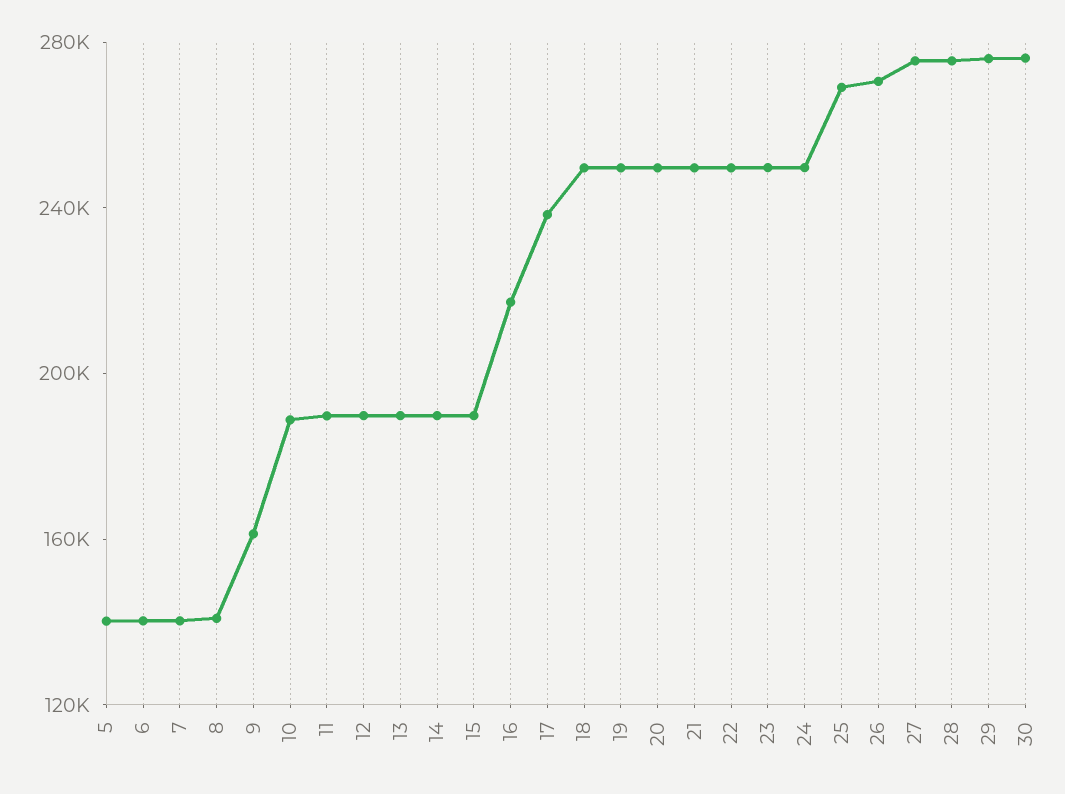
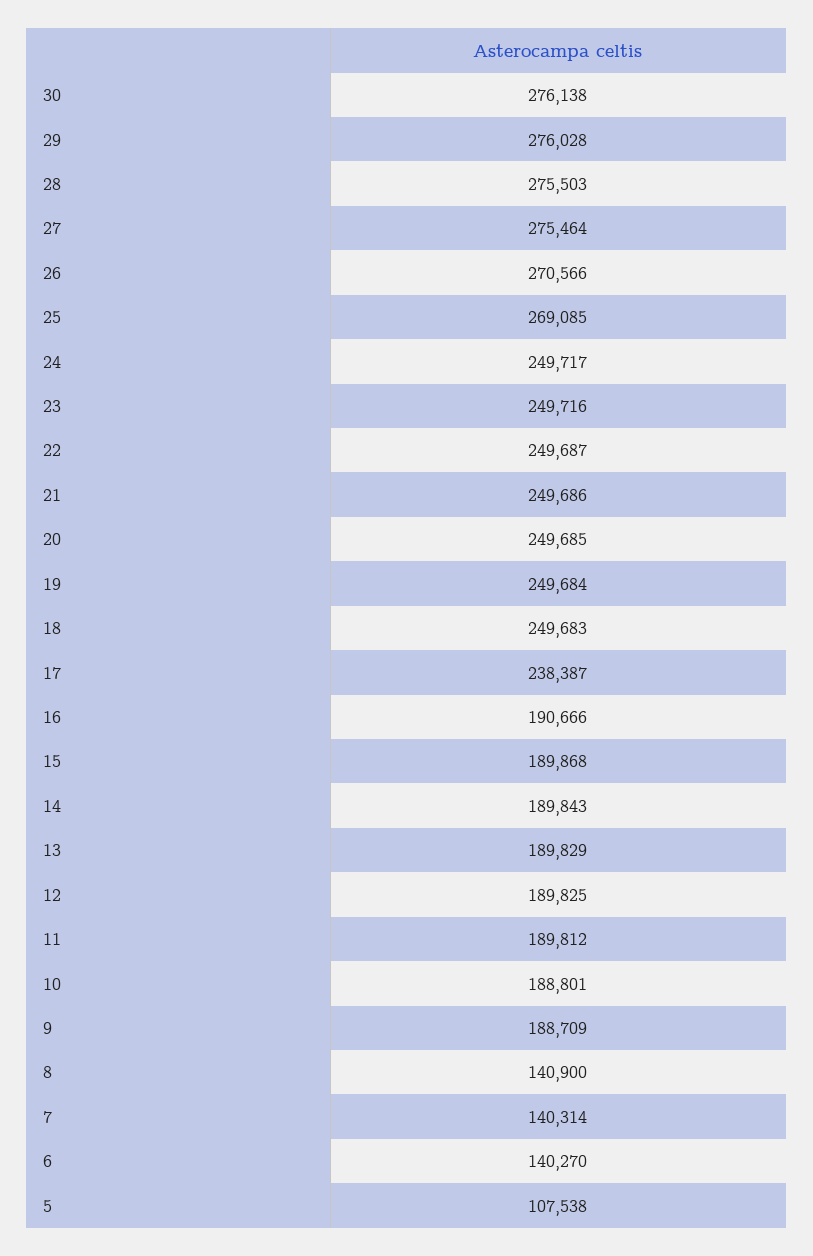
5: 140000 -> 107538
9: 160000 -> 188709
16: 220000 -> 190666

